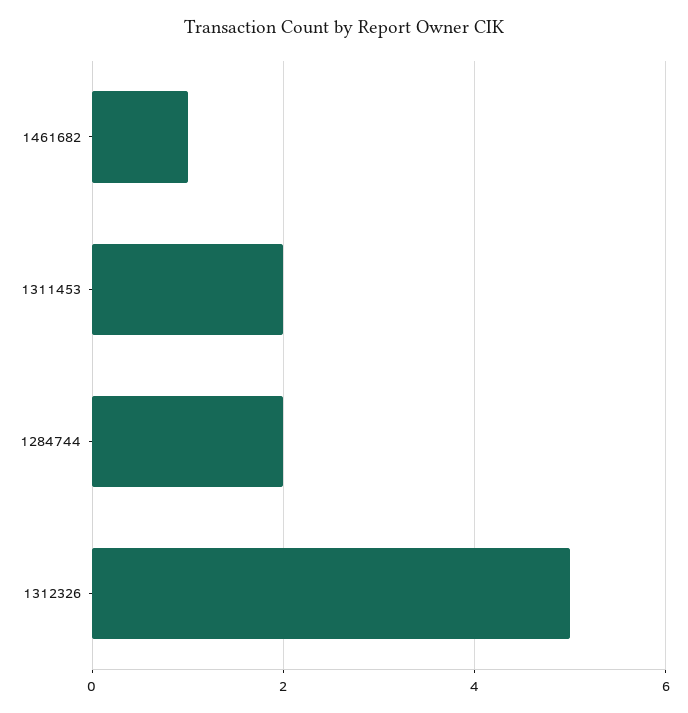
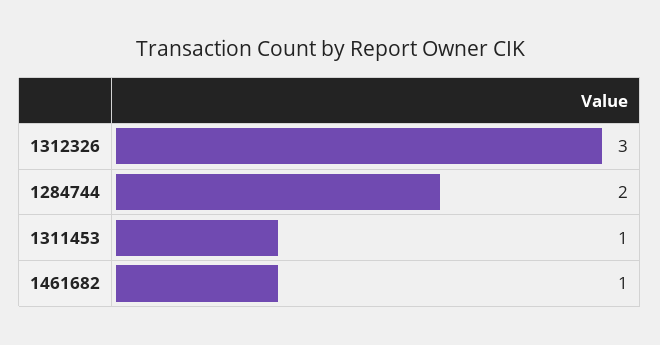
1311453: 2 -> 1
1312326: 5 -> 3

